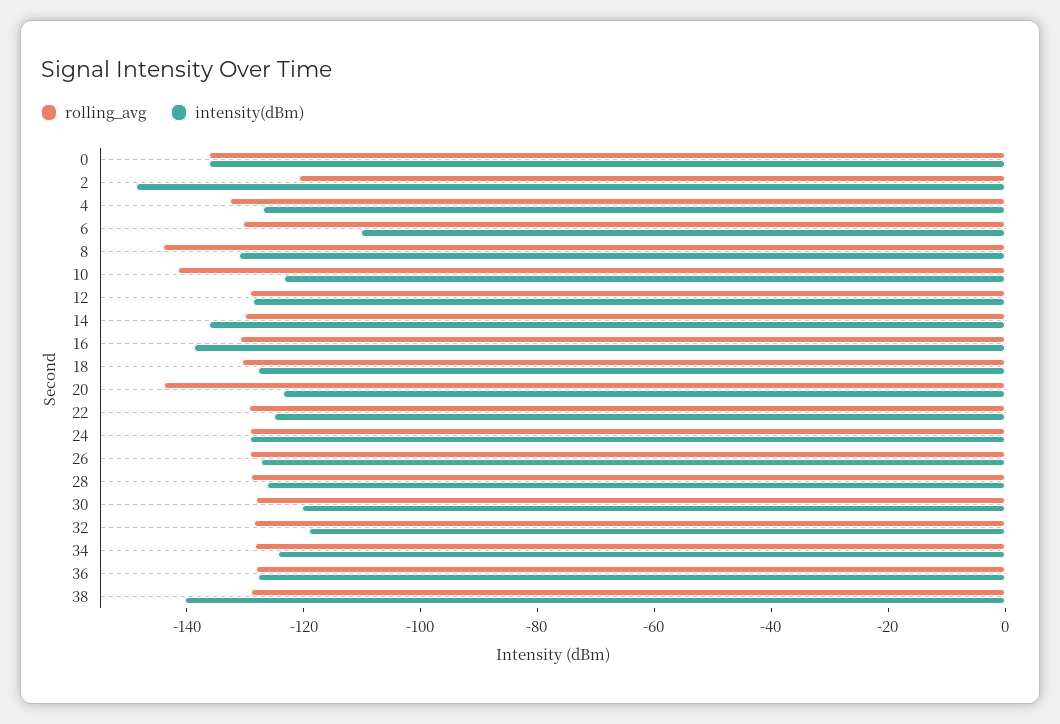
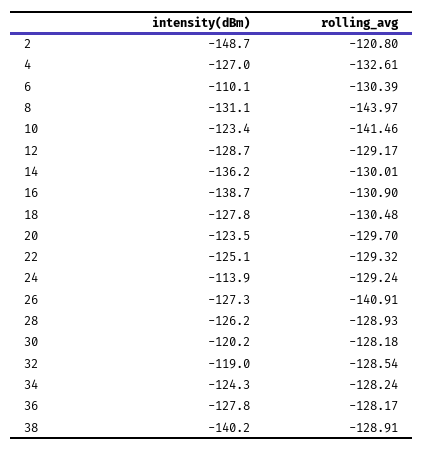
rolling_avg, 0: -135 -> none
intensity(dBm), 0: -135 -> none
rolling_avg, 20: -145 -> -129.7
intensity(dBm), 24: -130 -> -113.9
rolling_avg, 26: -130 -> -140.91

